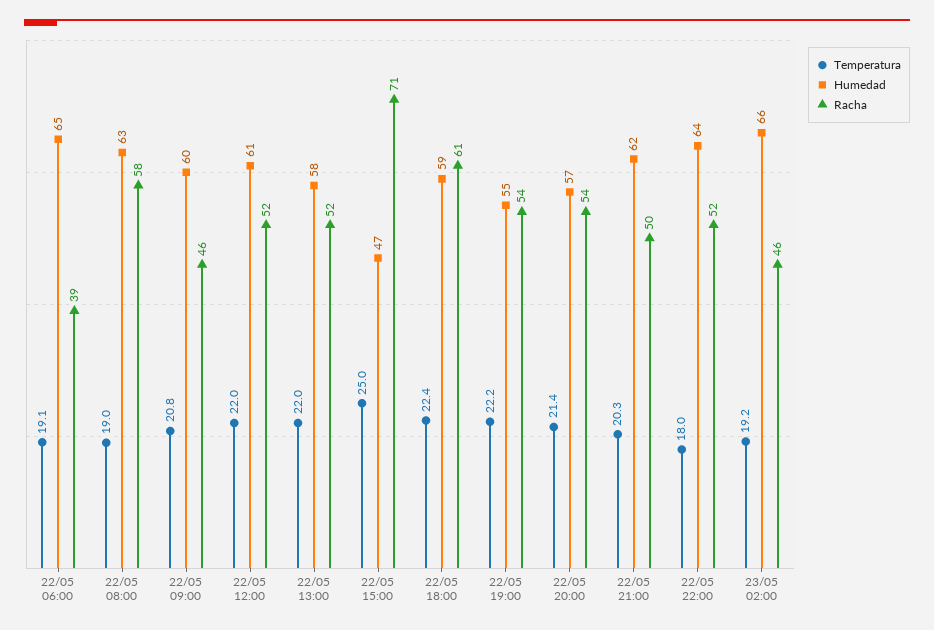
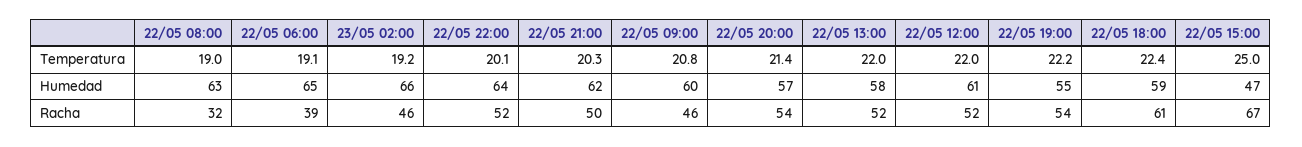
Racha, 22/05 08:00: 58 -> 32
Racha, 22/05 15:00: 71 -> 67
Temperatura, 22/05 22:00: 18 -> 20.1

